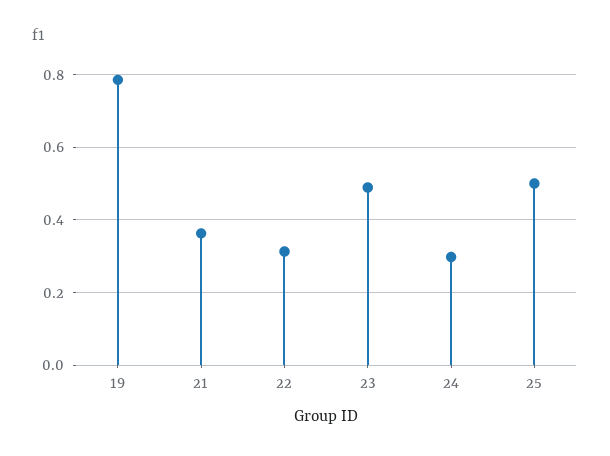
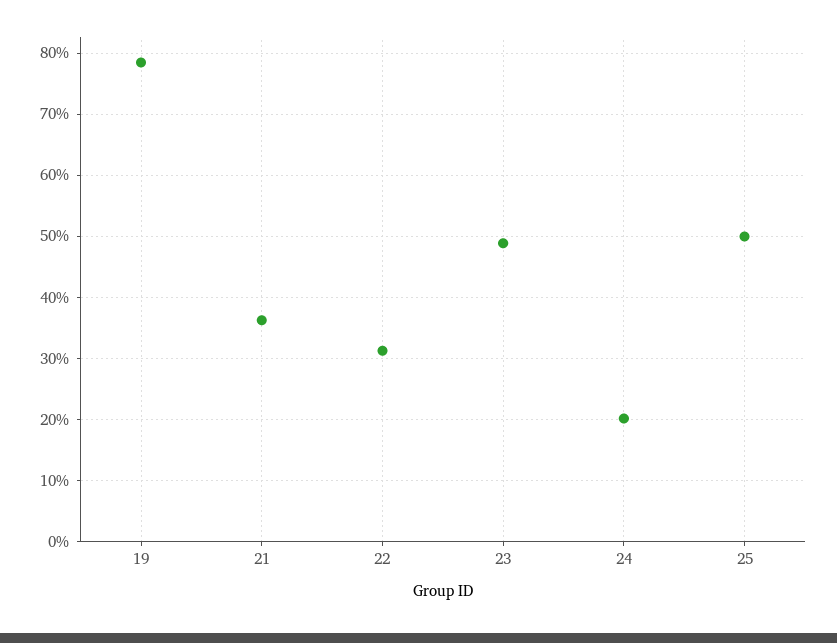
24: 0.3 -> 0.2

